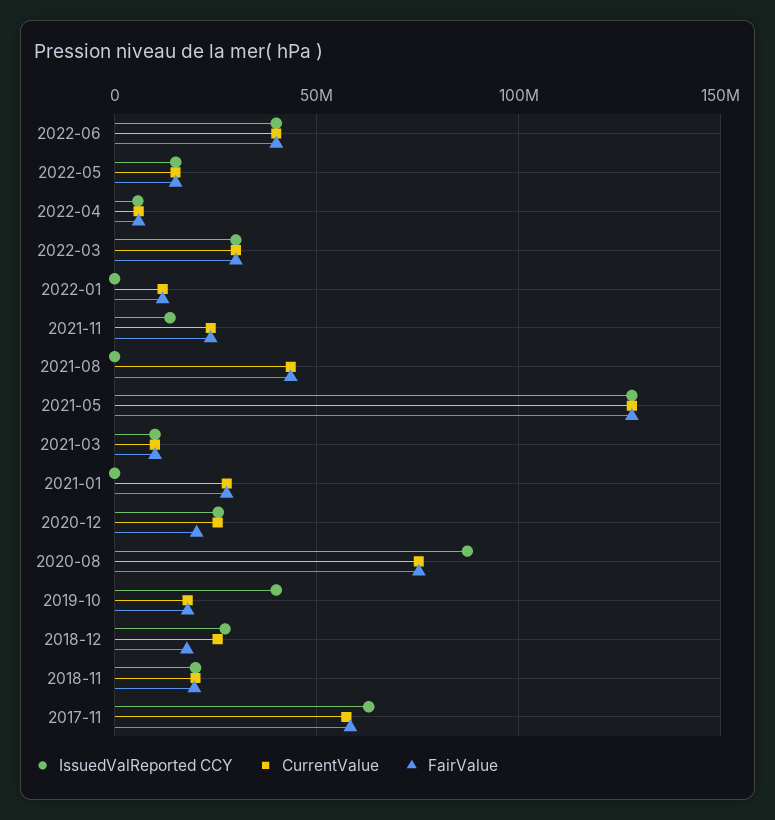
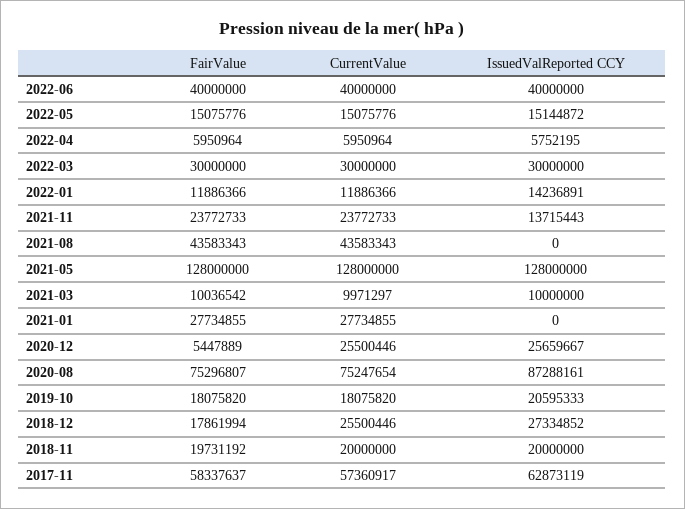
IssuedValReported CCY, 2022-01: 0 -> 14236891
FairValue, 2020-12: 20000000 -> 5447889
IssuedValReported CCY, 2019-10: 40000000 -> 20595333

